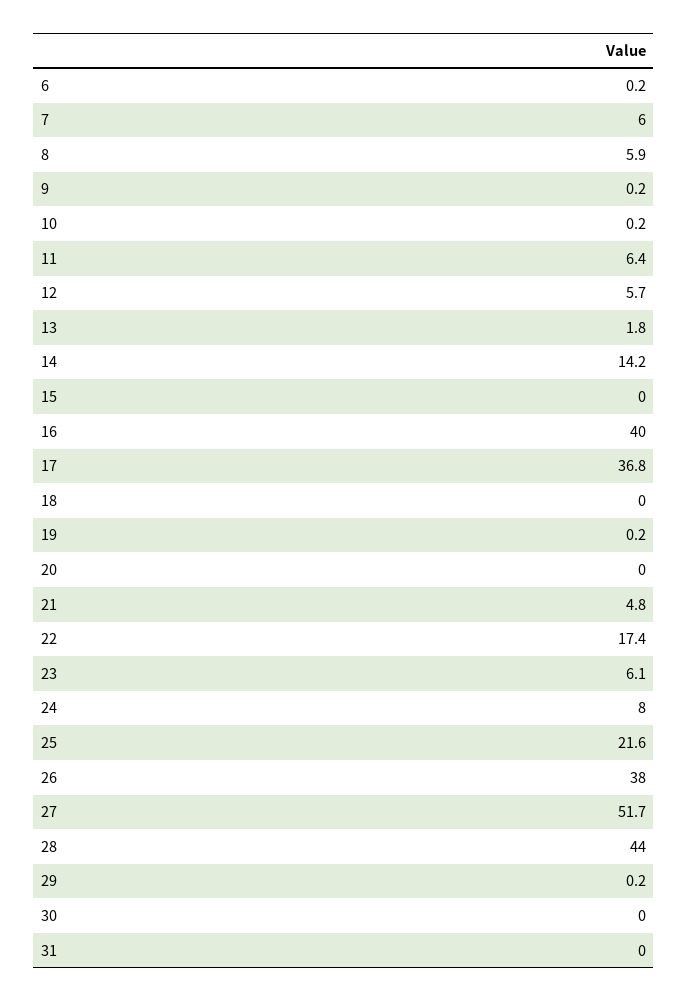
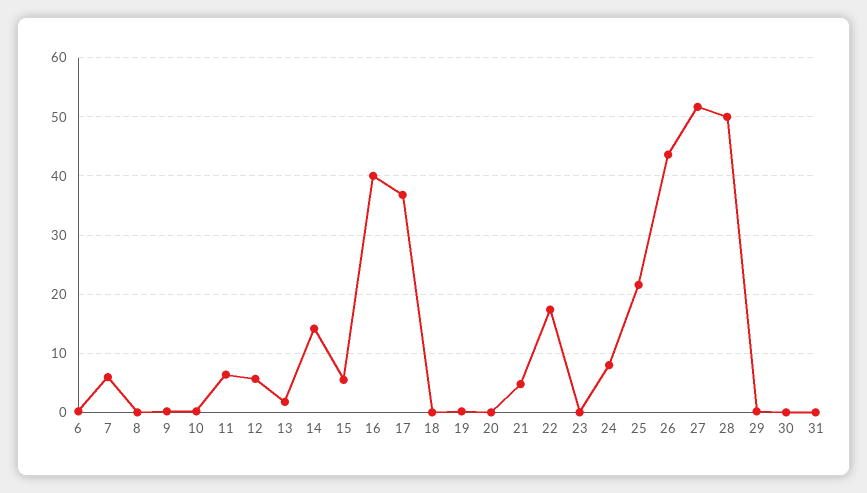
8: 5.9 -> 0
15: 0 -> 6
23: 6.1 -> 0
26: 38 -> 44
28: 44 -> 50

